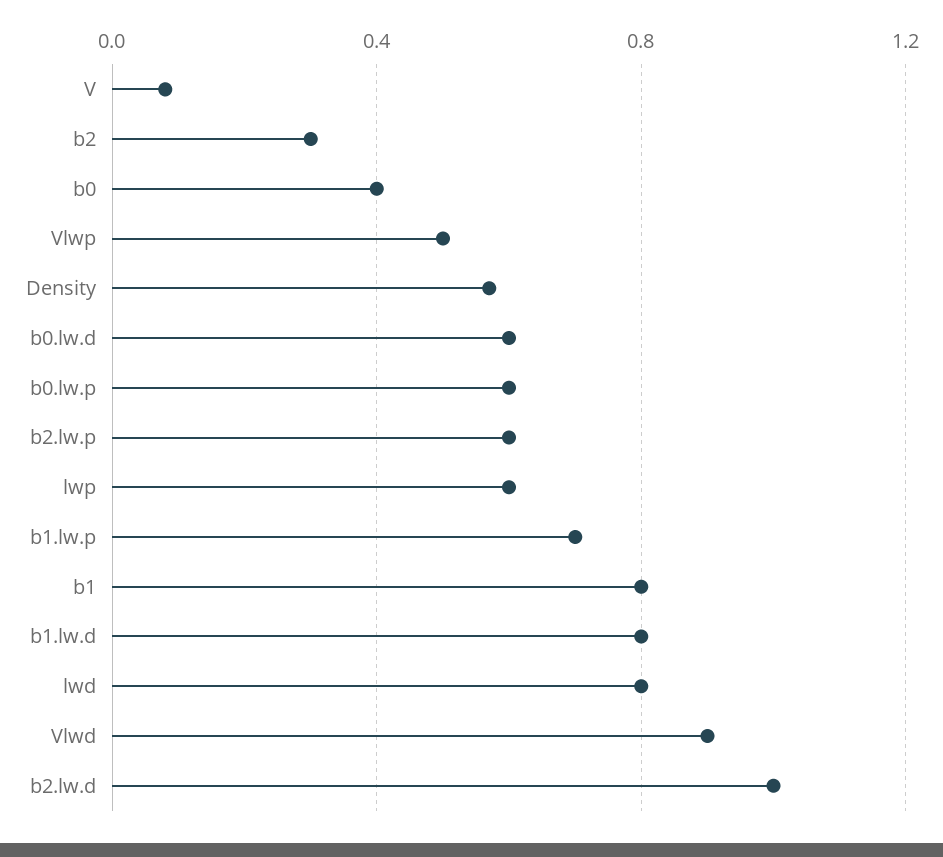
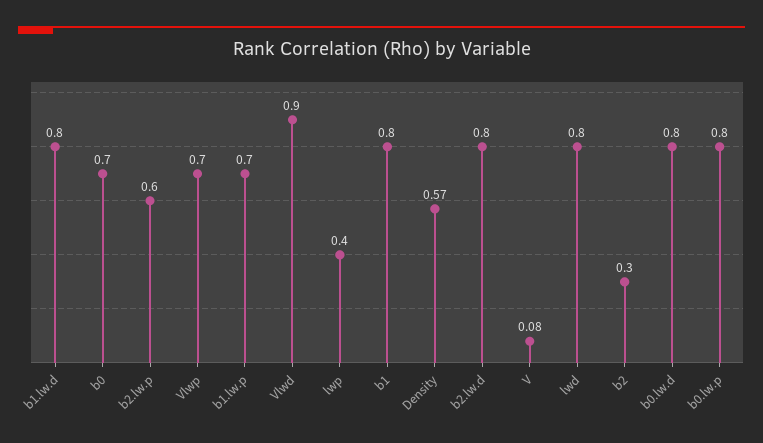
b0: 0.4 -> 0.7
Vlwp: 0.5 -> 0.7
b0.lw.d: 0.6 -> 0.8
b0.lw.p: 0.6 -> 0.8
lwp: 0.6 -> 0.4
b2.lw.d: 1 -> 0.8

